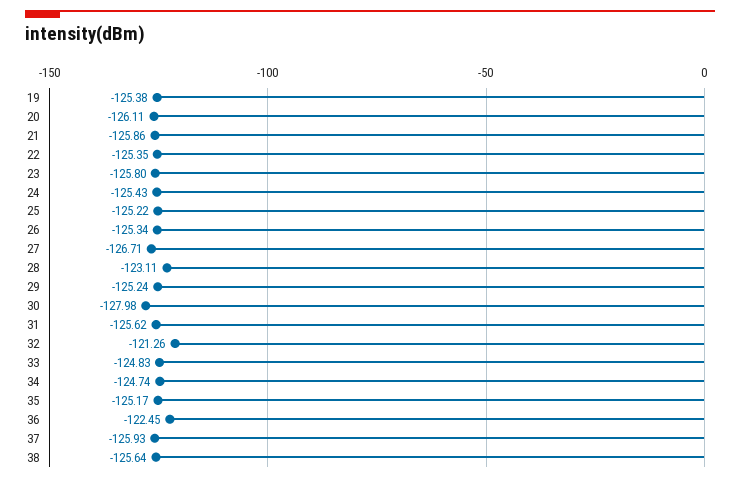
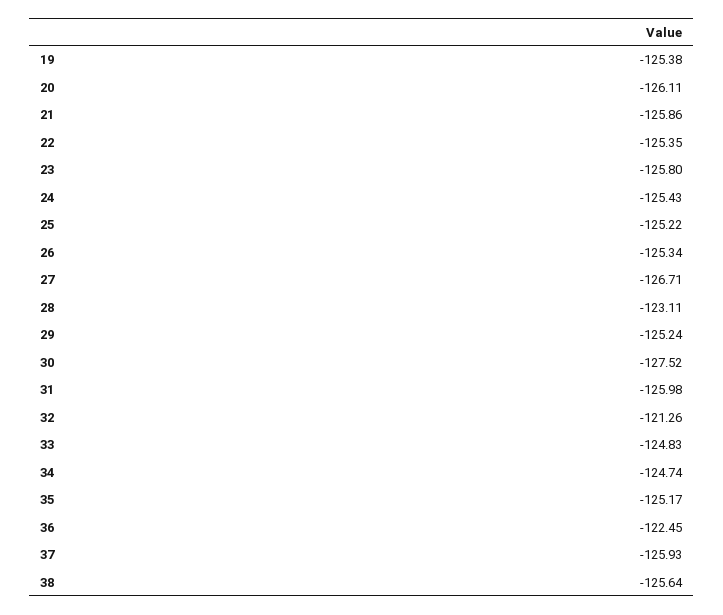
30: -127.98 -> -127.52
31: -125.62 -> -125.98

